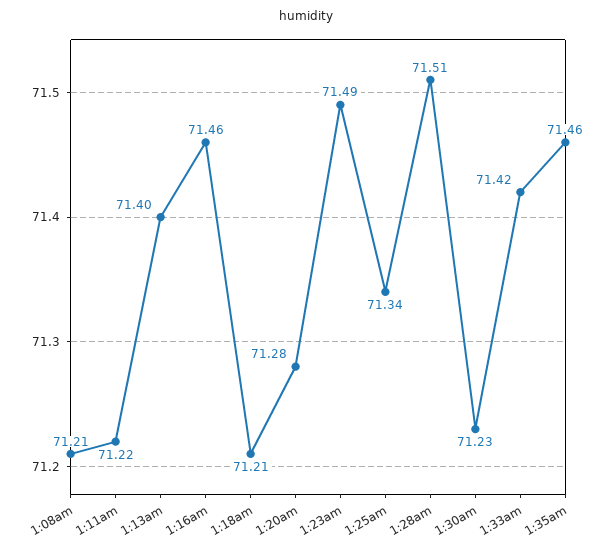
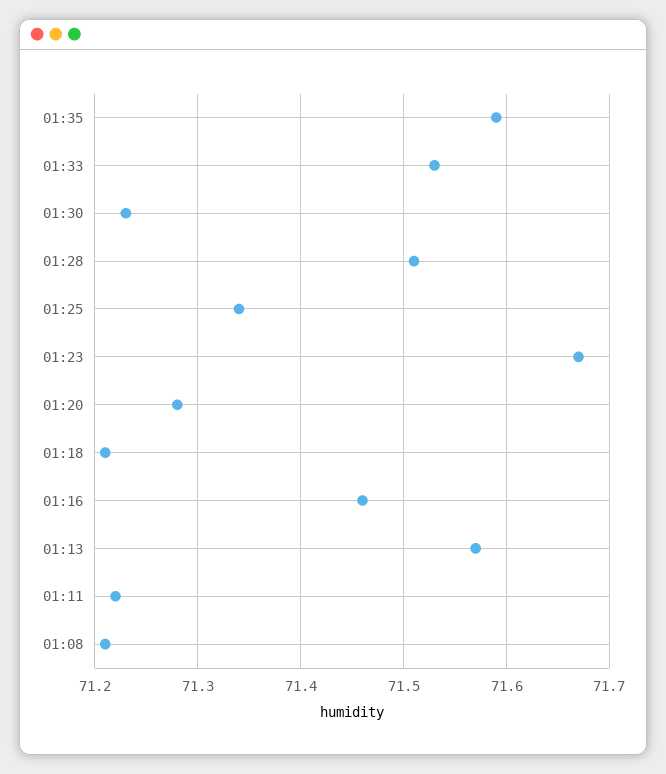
1:13am: 71.4 -> 71.57
1:23am: 71.49 -> 71.67
1:33am: 71.42 -> 71.53
1:35am: 71.46 -> 71.59

